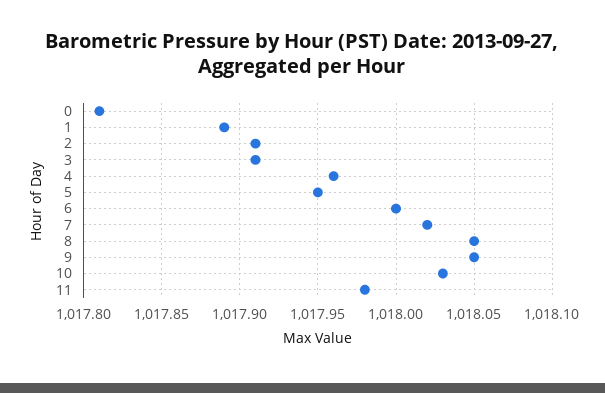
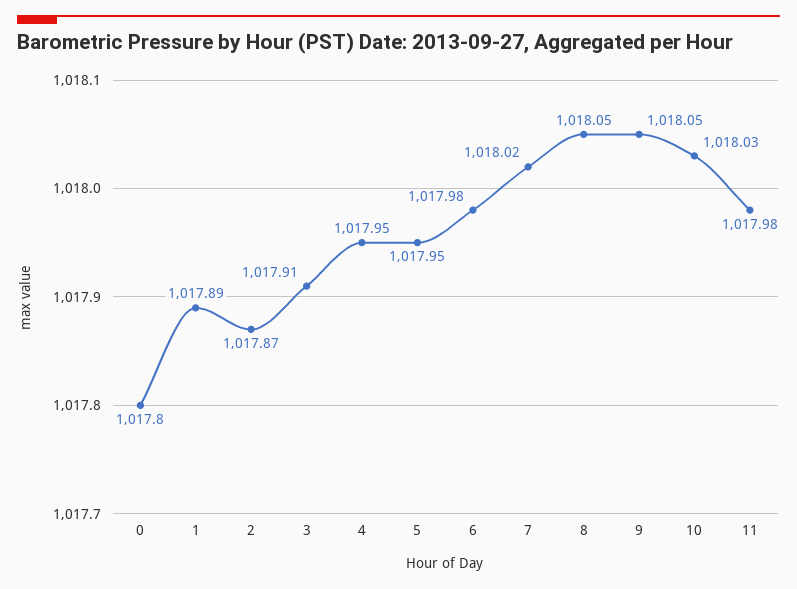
0: 1017.81 -> 1017.8
2: 1017.91 -> 1017.87
4: 1017.96 -> 1017.95
6: 1018 -> 1017.98

